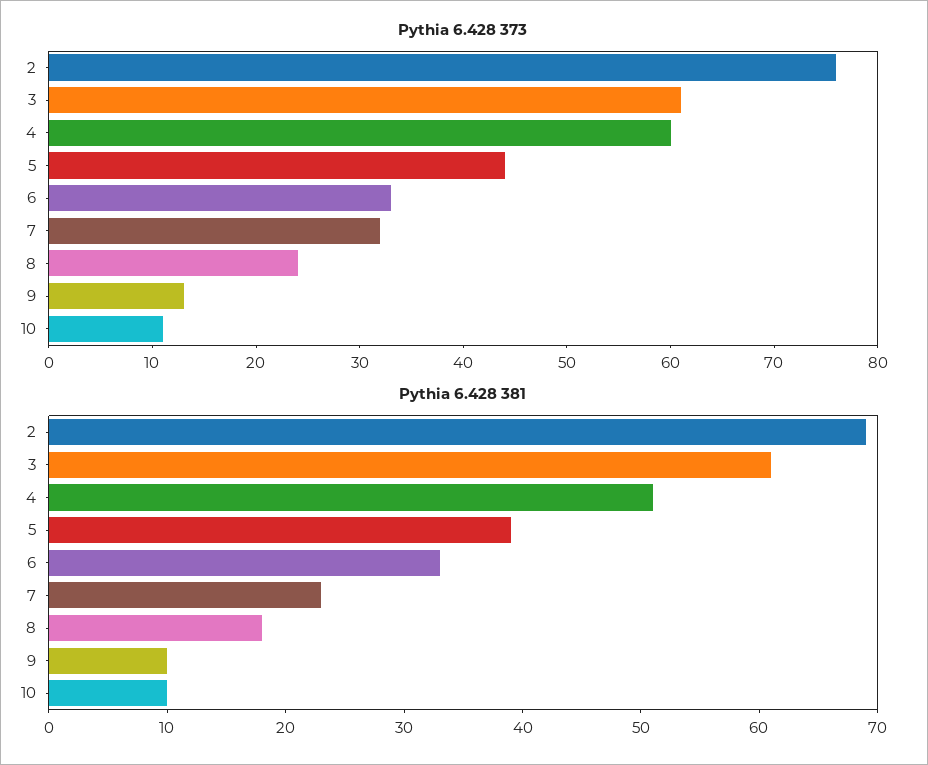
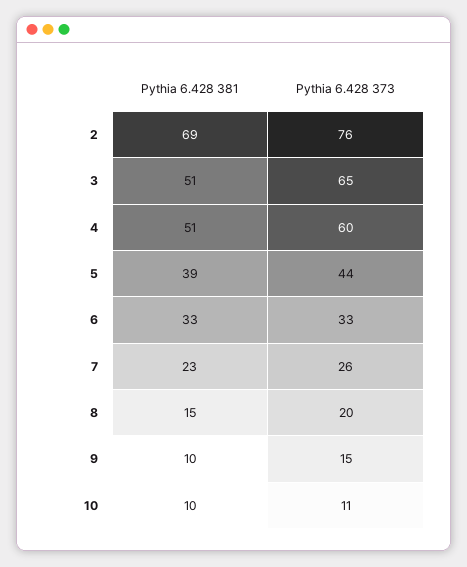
Pythia 6.428 373, 3: 61 -> 65
Pythia 6.428 373, 7: 32 -> 26
Pythia 6.428 373, 8: 24 -> 20
Pythia 6.428 373, 9: 13 -> 15
Pythia 6.428 381, 3: 61 -> 51
Pythia 6.428 381, 8: 18 -> 15

